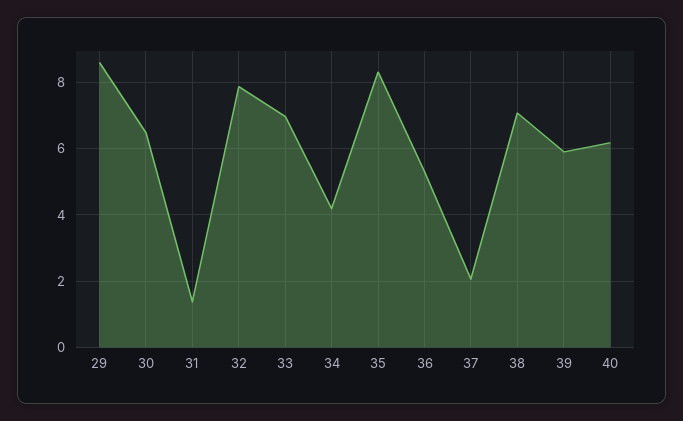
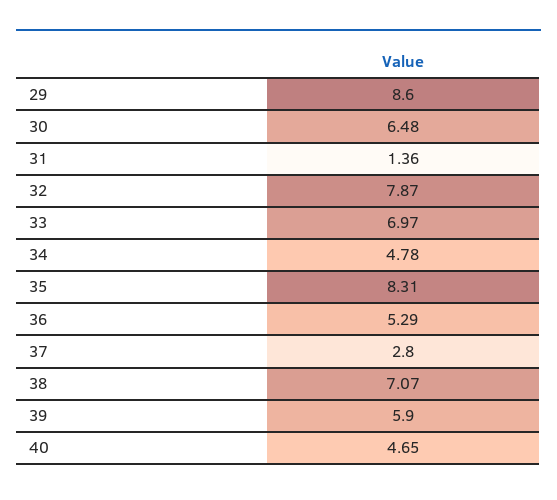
34: 4.2 -> 4.78
37: 2 -> 2.8
40: 6.2 -> 4.65

